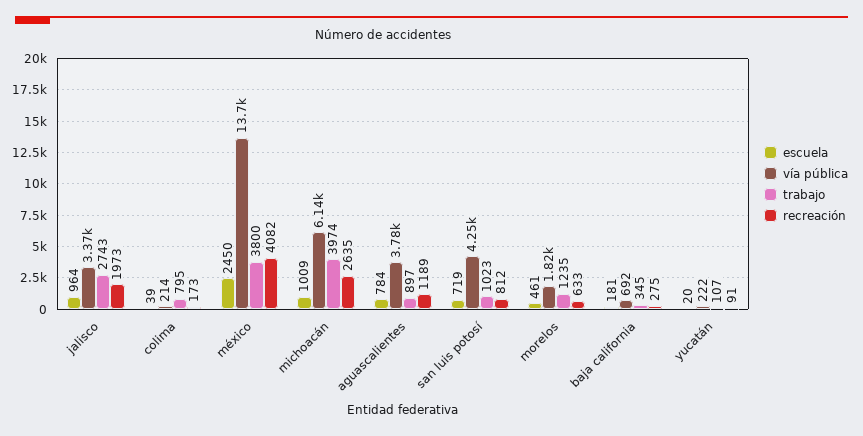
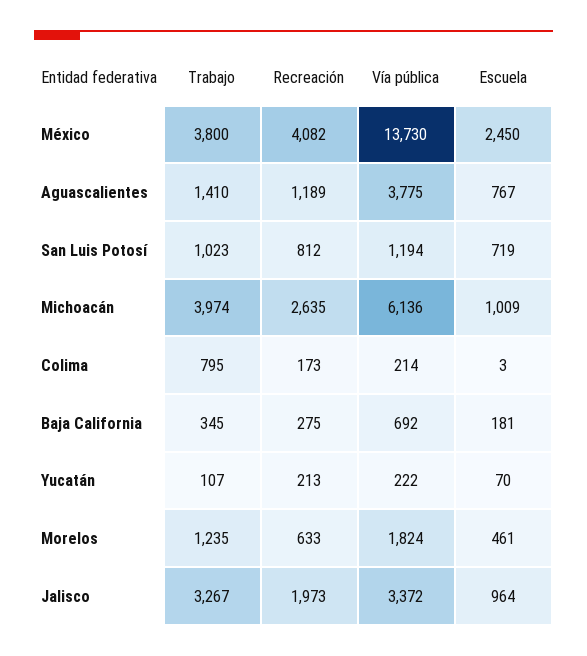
trabajo, jalisco: 2743 -> 3267
escuela, colima: 39 -> 3
escuela, aguascalientes: 784 -> 767
trabajo, aguascalientes: 897 -> 1410
vía pública, san luis potosí: 4250 -> 1194
escuela, yucatán: 20 -> 70
recreación, yucatán: 91 -> 213

